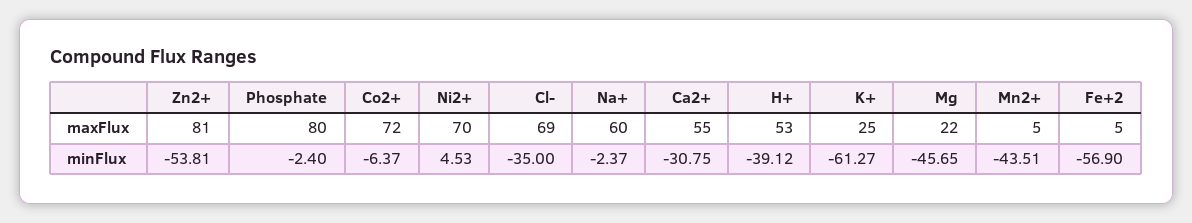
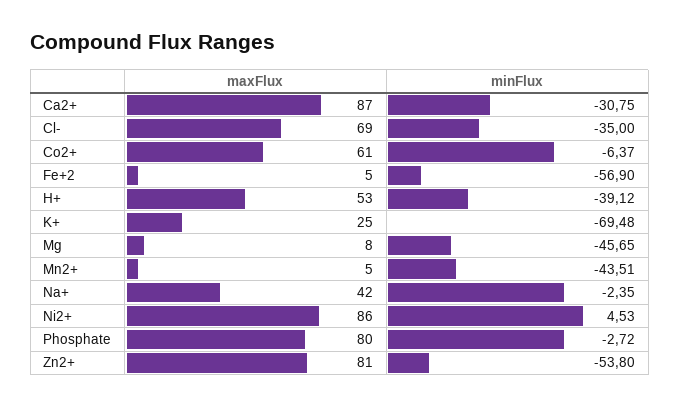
Co2+, maxFlux: 72 -> 61
Ni2+, maxFlux: 70 -> 86
Na+, maxFlux: 60 -> 42
Ca2+, maxFlux: 55 -> 87
Mg, maxFlux: 22 -> 8
Zn2+, minFlux: -53.81 -> -53.8
Phosphate, minFlux: -2.4 -> -2.72
Na+, minFlux: -2.37 -> -2.35
K+, minFlux: -61.27 -> -69.48

